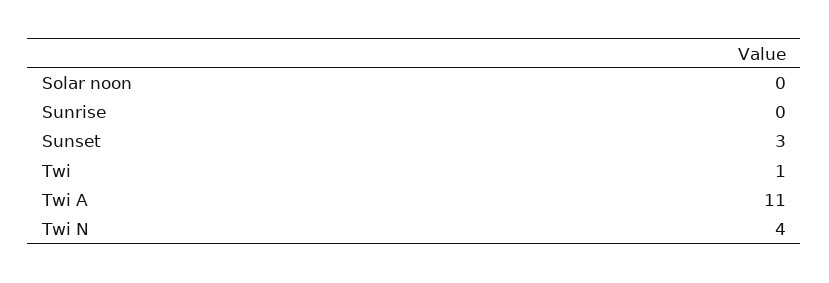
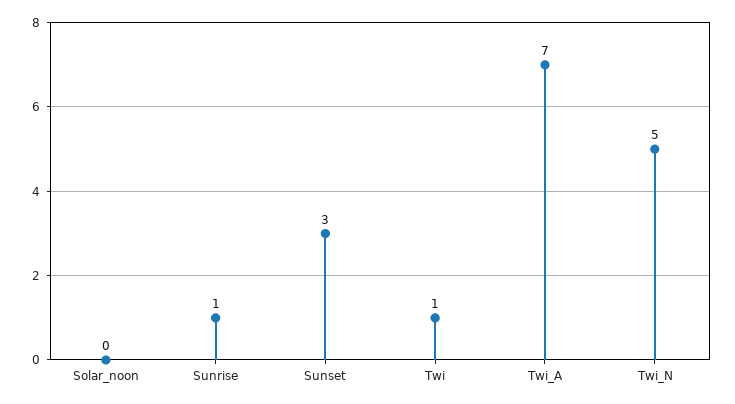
Sunrise: 0 -> 1
Twi A: 11 -> 7
Twi N: 4 -> 5

